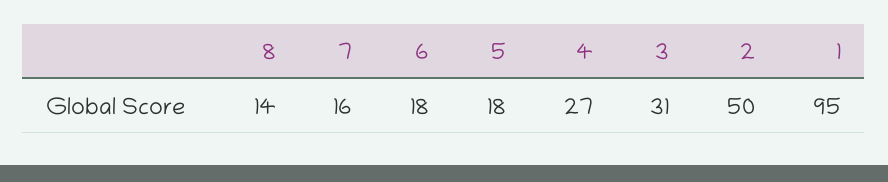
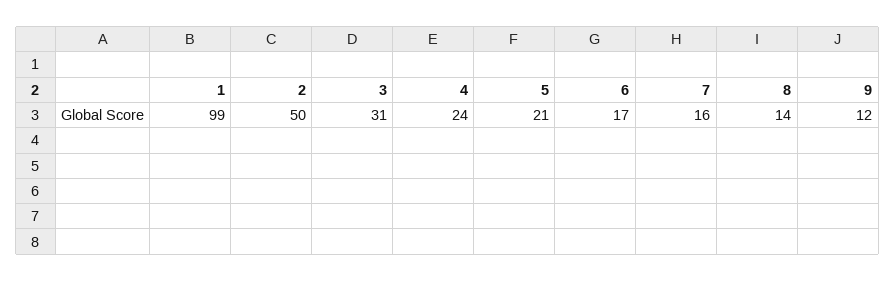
6: 18 -> 17
5: 18 -> 21
4: 27 -> 24
1: 95 -> 99
9: none -> 12

